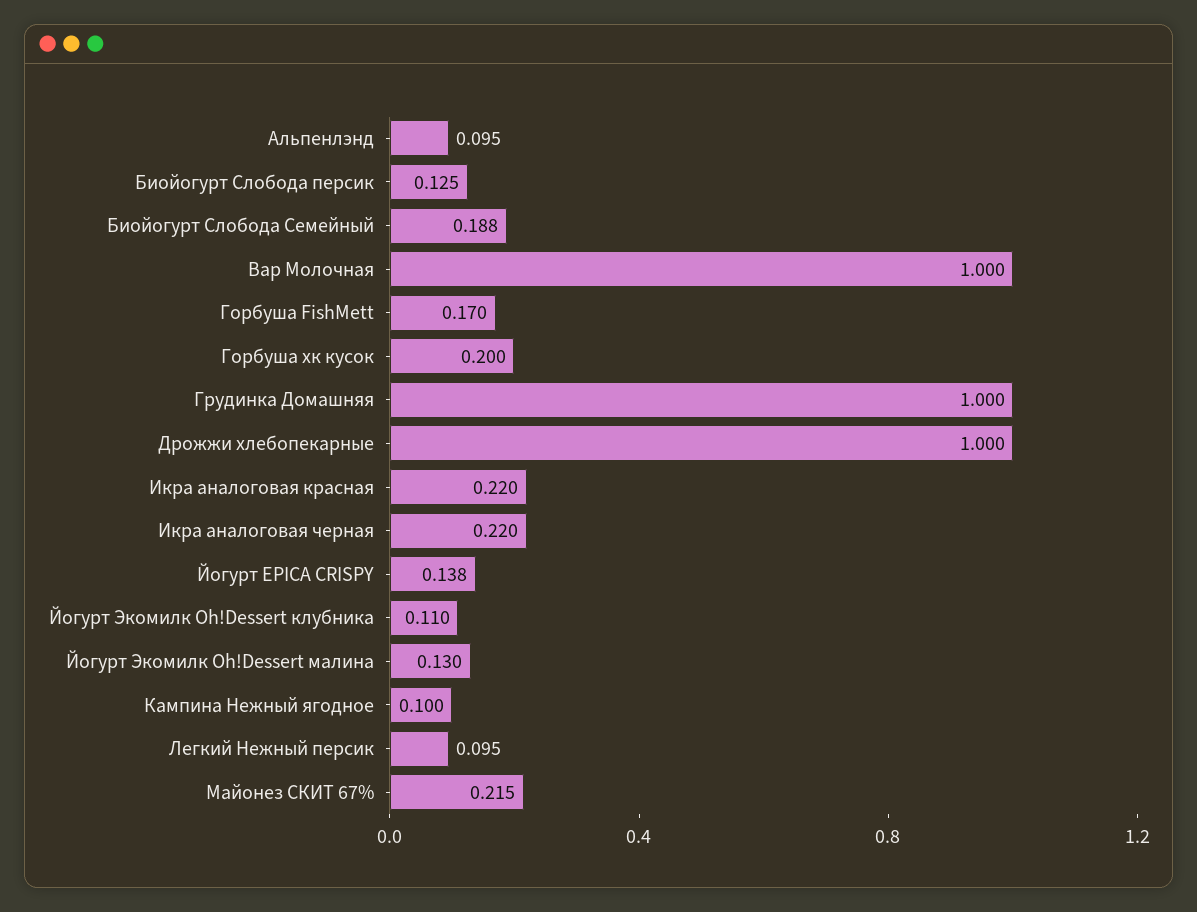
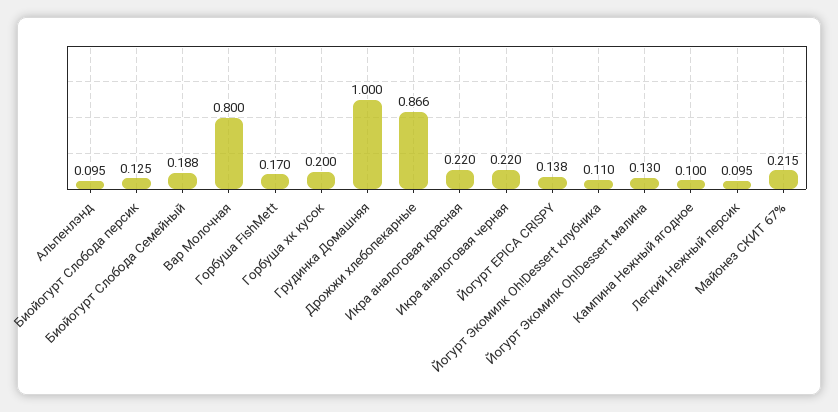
Вар Молочная: 1 -> 0.8
Дрожжи хлебопекарные: 1 -> 0.866

